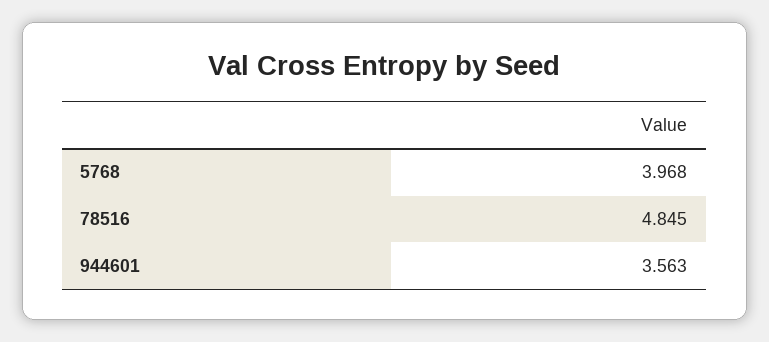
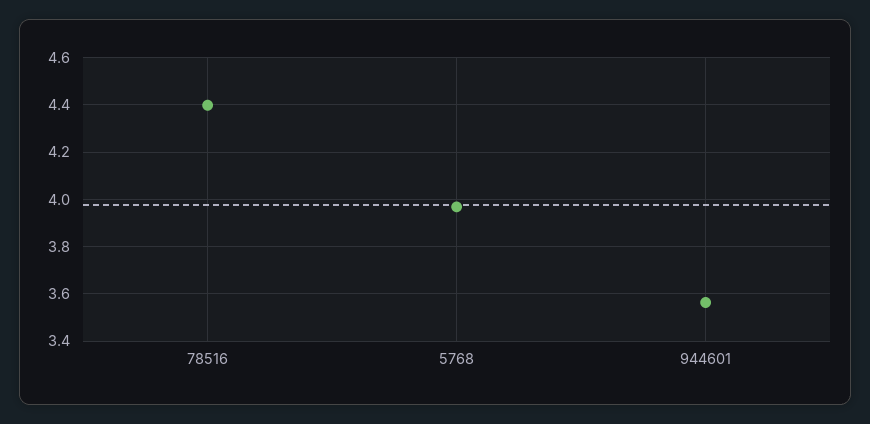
78516: 4.845 -> 4.4

